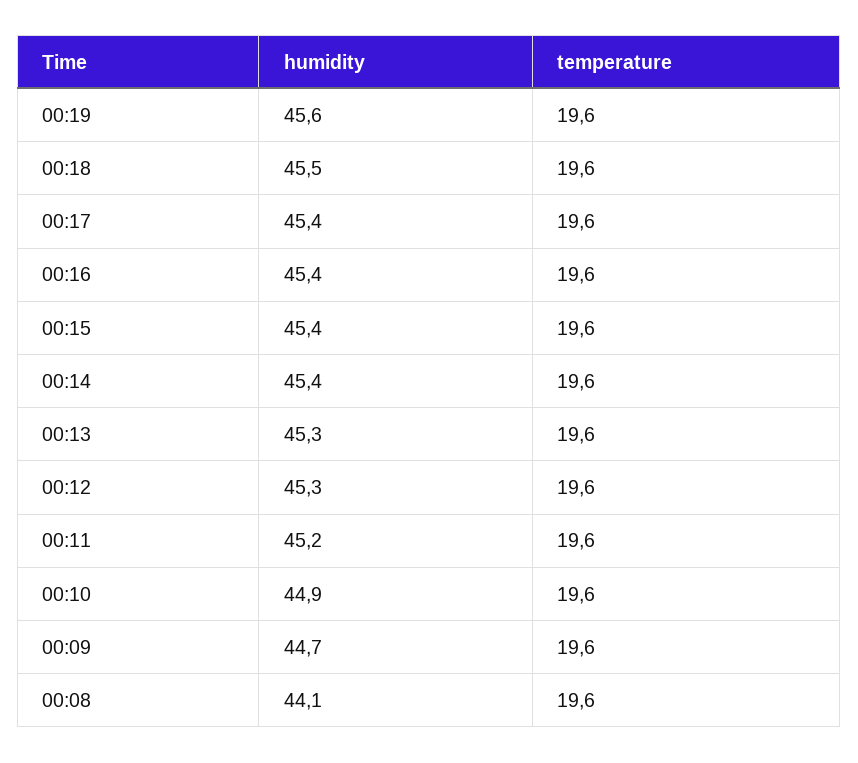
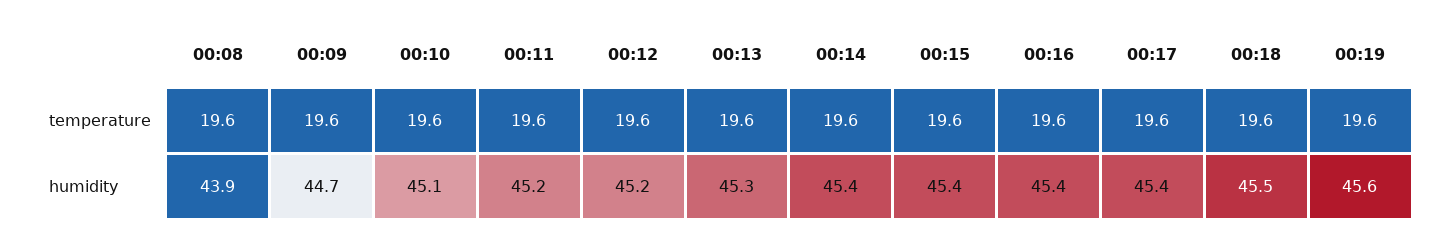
humidity, 00:12: 45.3 -> 45.2
humidity, 00:10: 44.9 -> 45.1
humidity, 00:08: 44.1 -> 43.9

